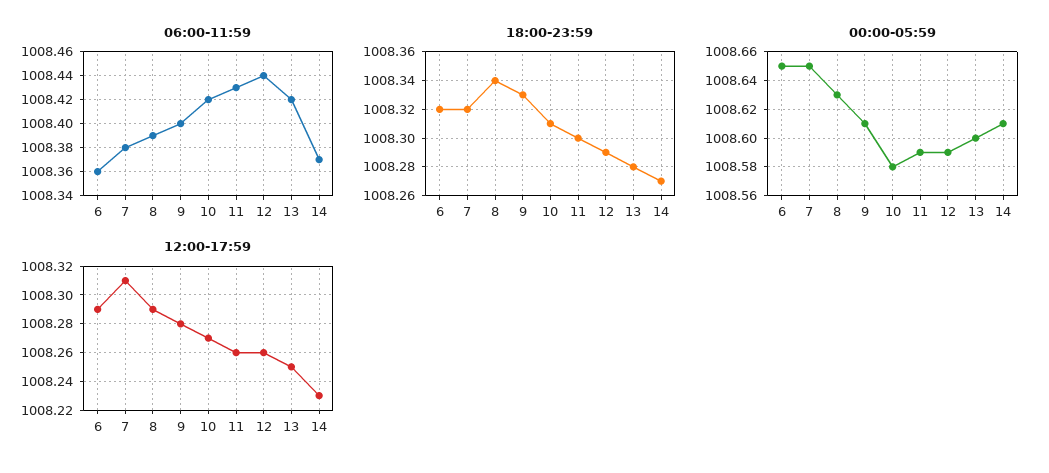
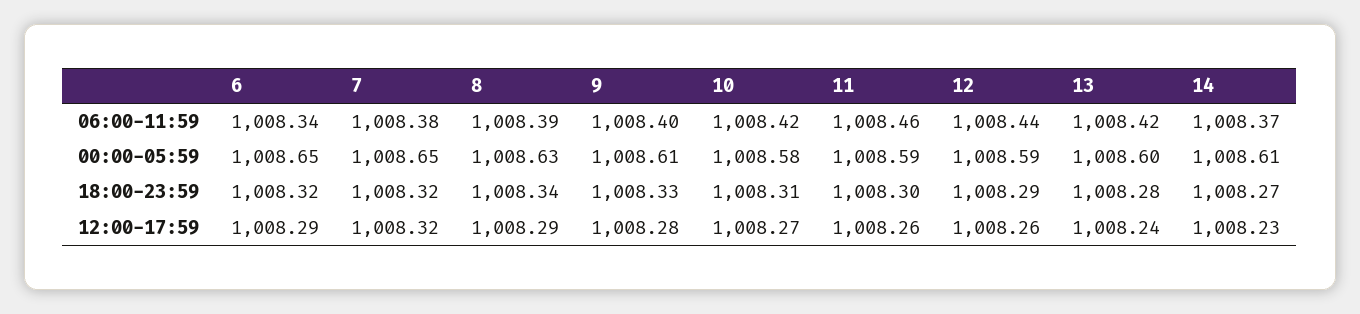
06:00-11:59, 6: 1008.36 -> 1008.34
06:00-11:59, 11: 1008.43 -> 1008.46
12:00-17:59, 7: 1008.31 -> 1008.32
12:00-17:59, 13: 1008.25 -> 1008.24

